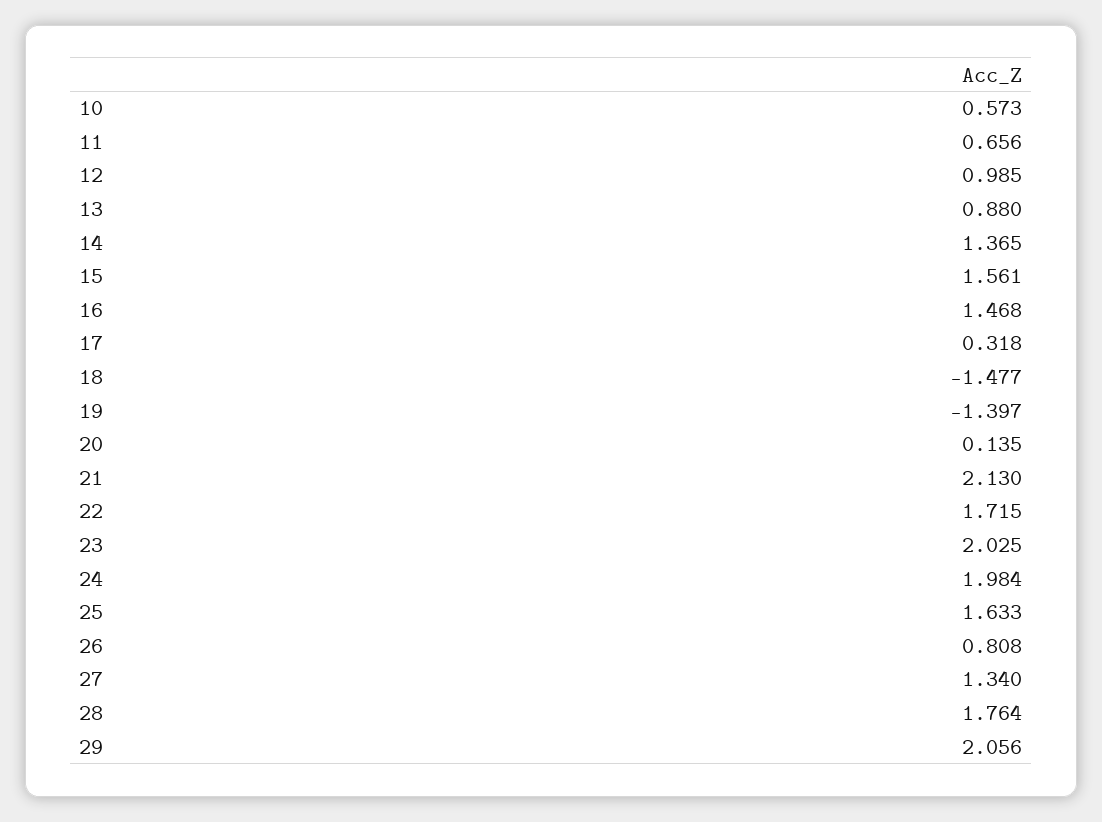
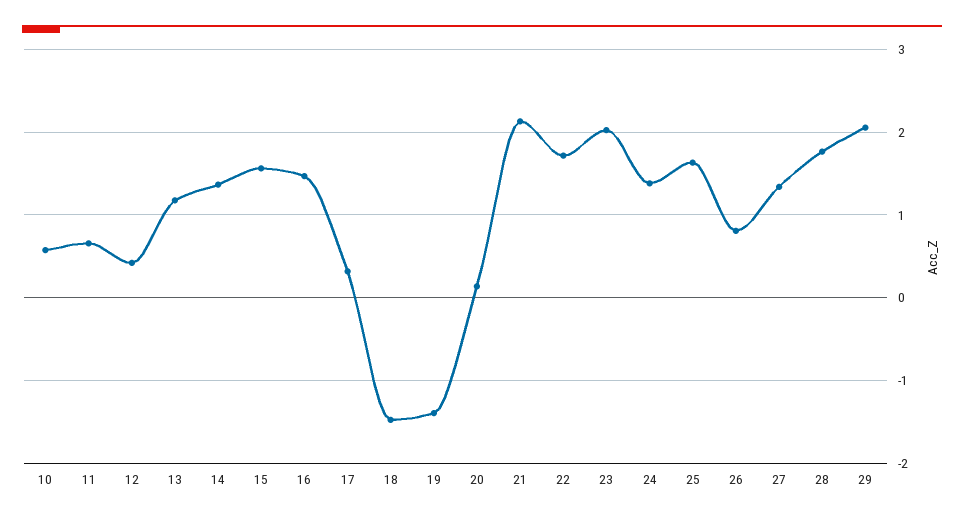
12: 0.985 -> 0.4
13: 0.88 -> 1.2
24: 1.984 -> 1.4

